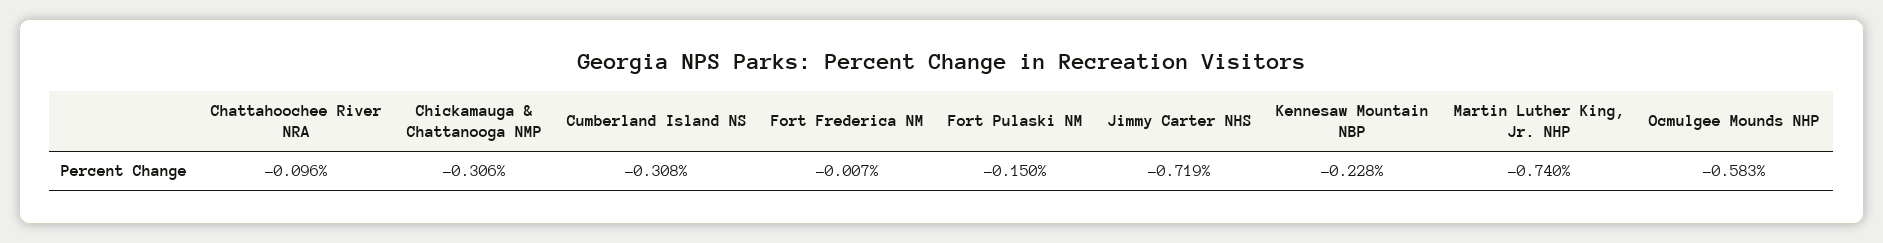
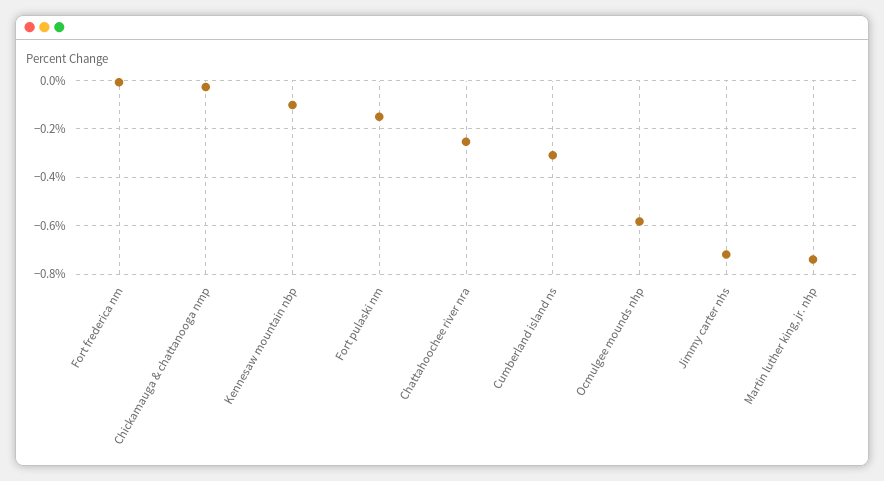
Chattahoochee River NRA: -0.096 -> -0.25
Chickamauga & Chattanooga NMP: -0.306 -> -0.025
Kennesaw Mountain NBP: -0.228 -> -0.1

